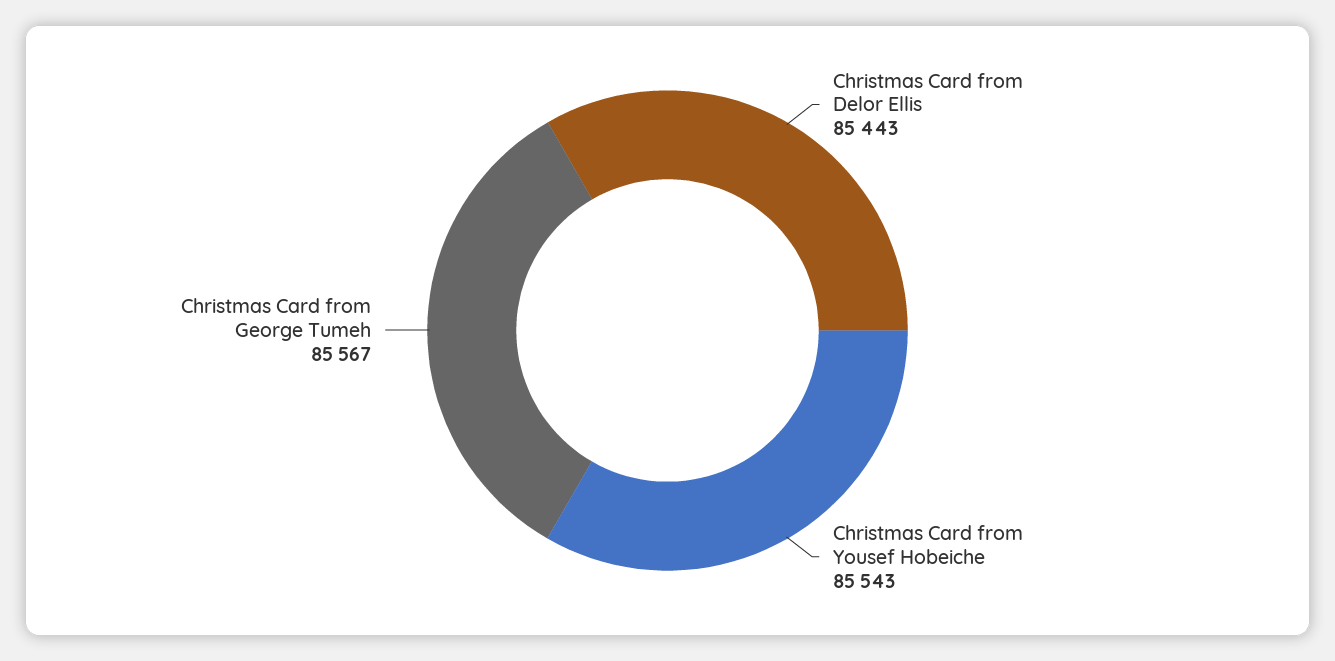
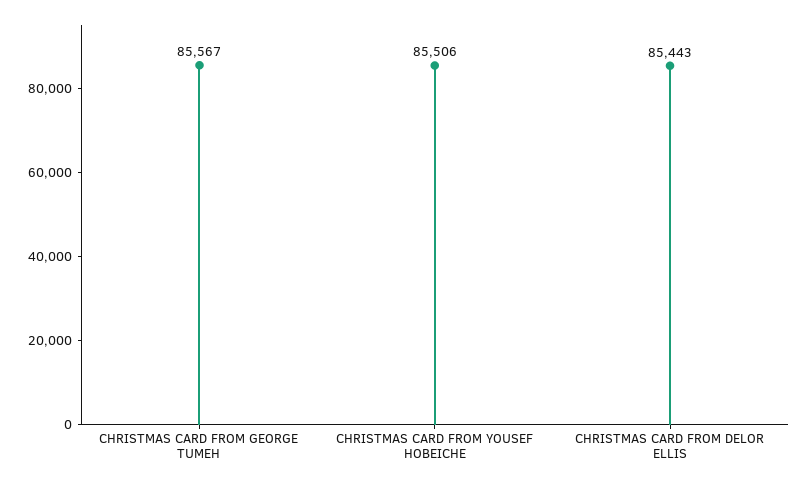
Christmas Card from Yousef Hobeiche: 85543 -> 85506

